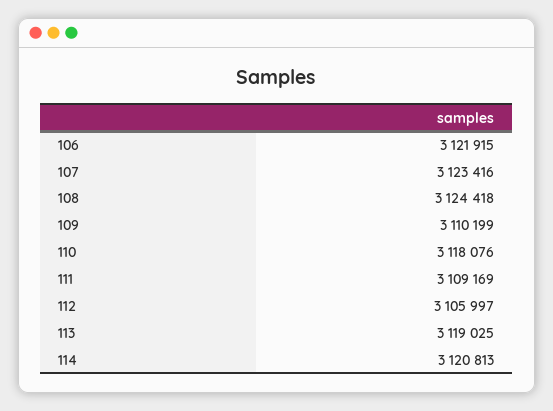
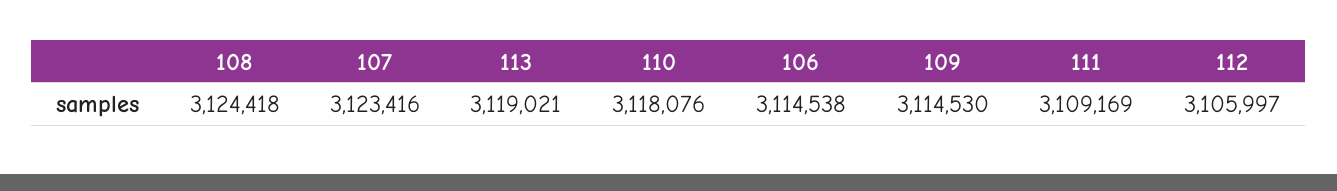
106: 3121915 -> 3114538
109: 3110199 -> 3114530
113: 3119025 -> 3119021
114: 3120813 -> none

